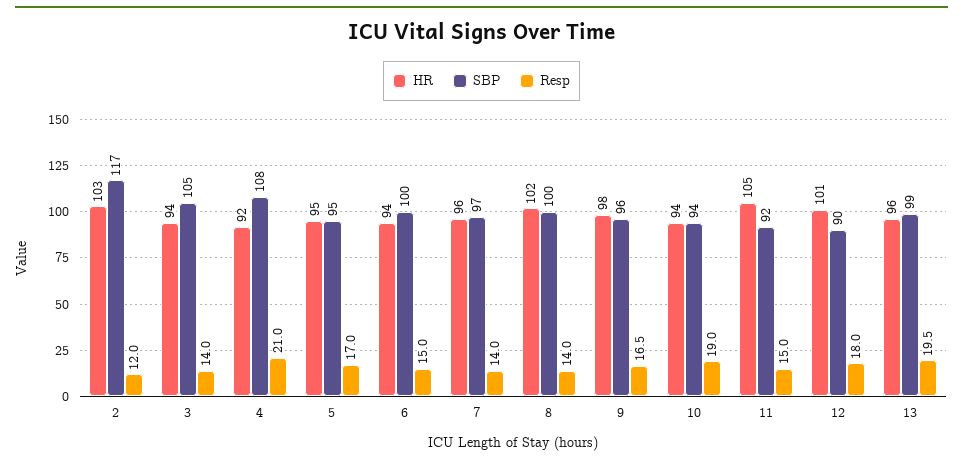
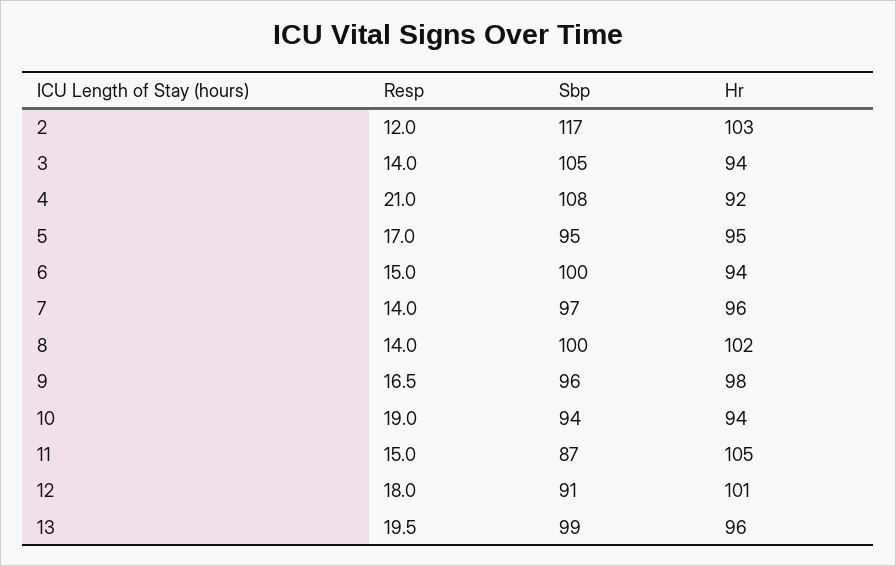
SBP, 11: 92 -> 87
SBP, 12: 90 -> 91

